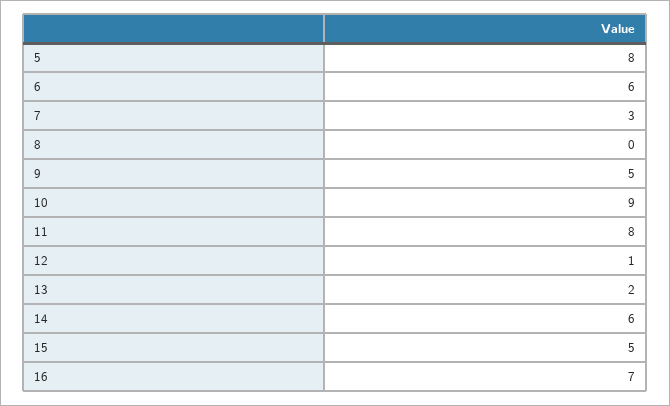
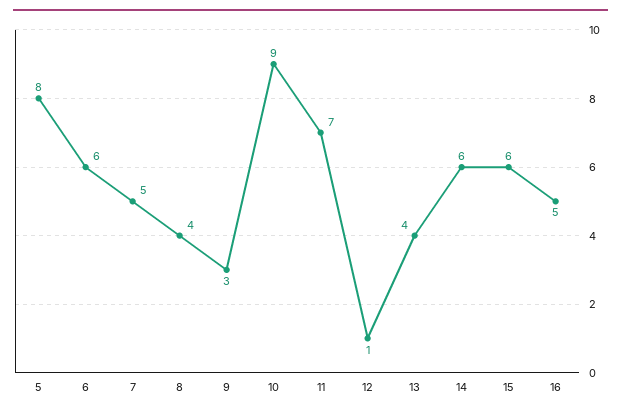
7: 3 -> 5
8: 0 -> 4
9: 5 -> 3
11: 8 -> 7
13: 2 -> 4
15: 5 -> 6
16: 7 -> 5

